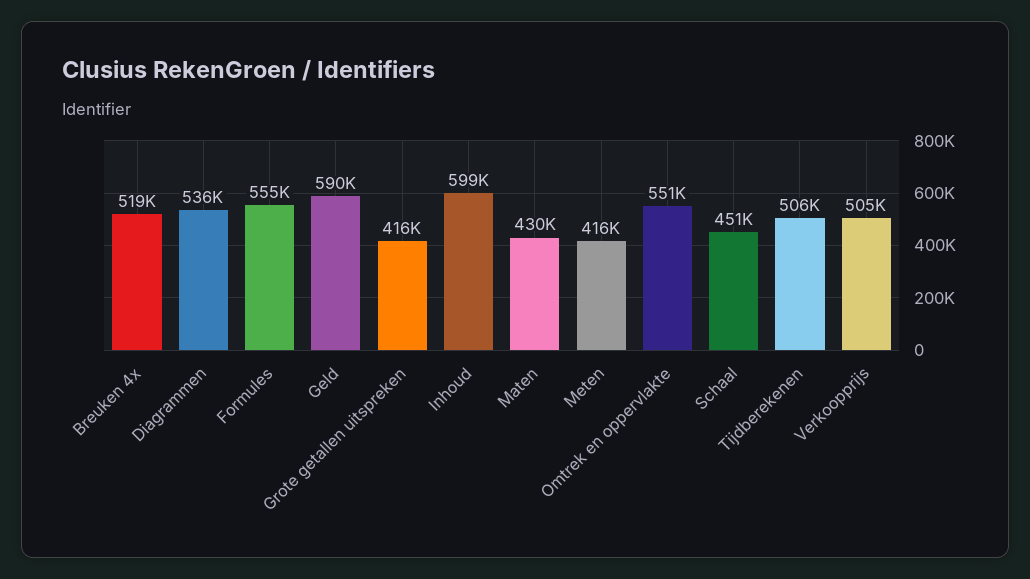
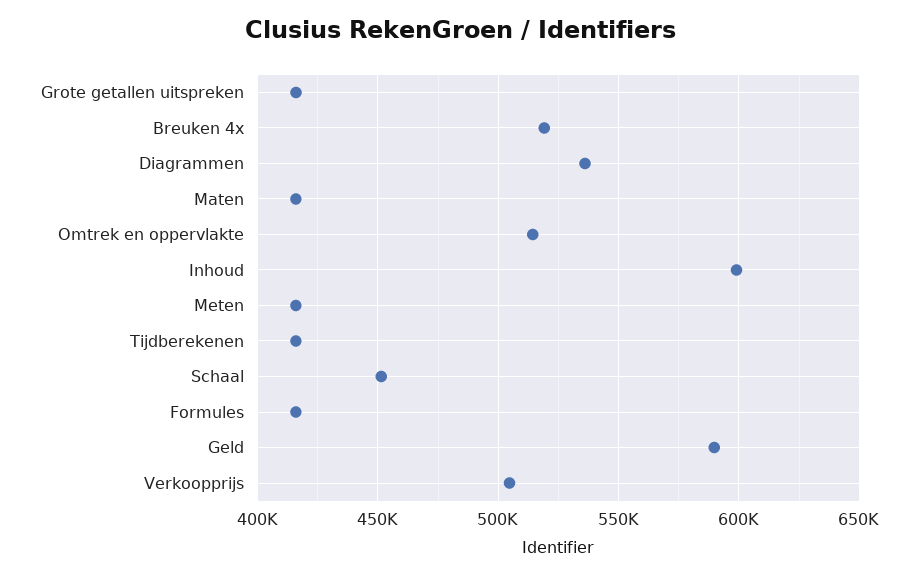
Formules: 555000 -> 415000
Maten: 430000 -> 415000
Omtrek en oppervlakte: 551000 -> 515000
Tijdberekenen: 506000 -> 415000

